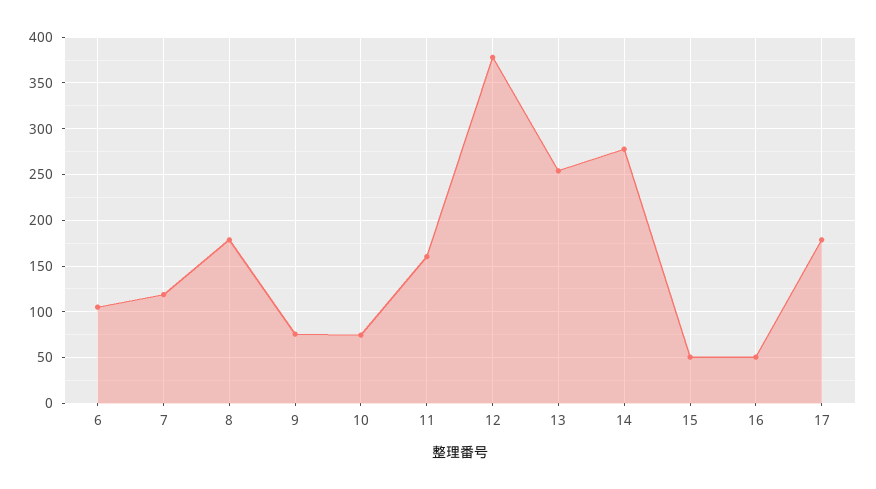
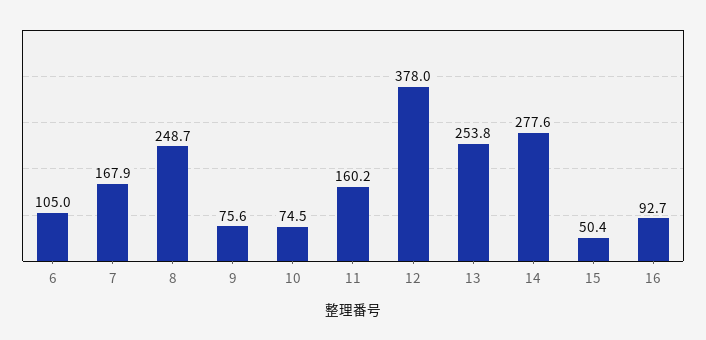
7: 120 -> 167.9
8: 180 -> 248.7
16: 50 -> 92.7
17: 180 -> none

